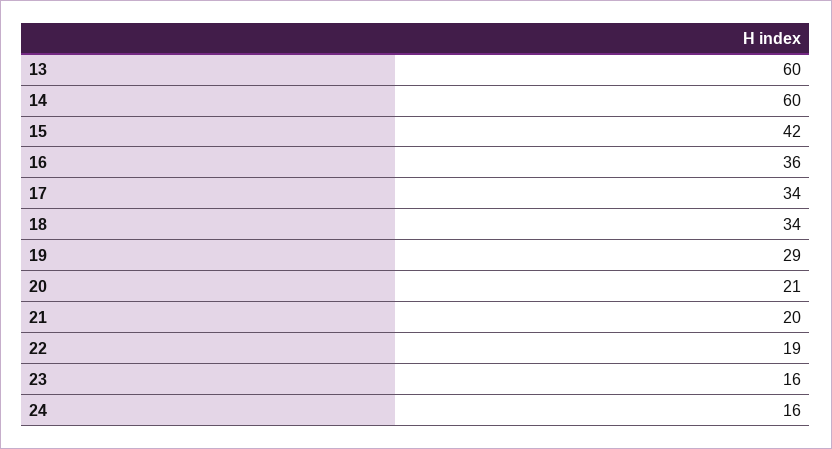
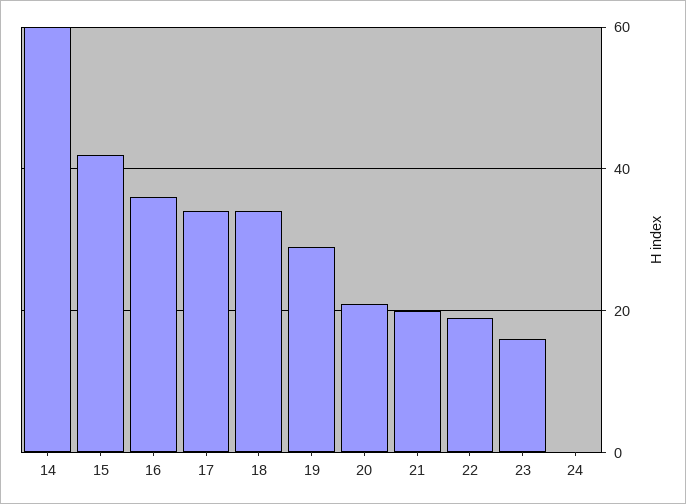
13: 60 -> none
24: 16 -> 0

